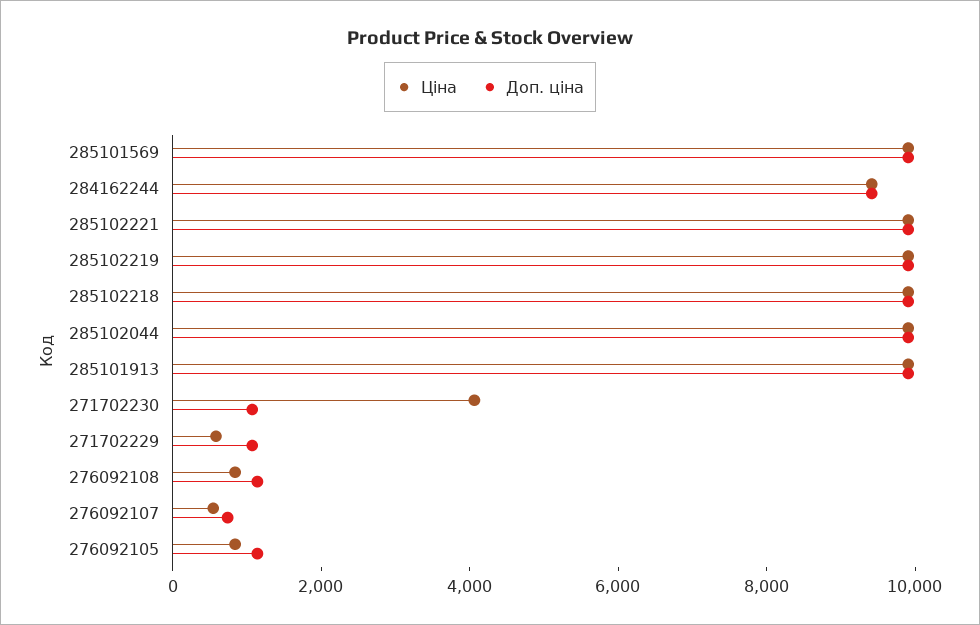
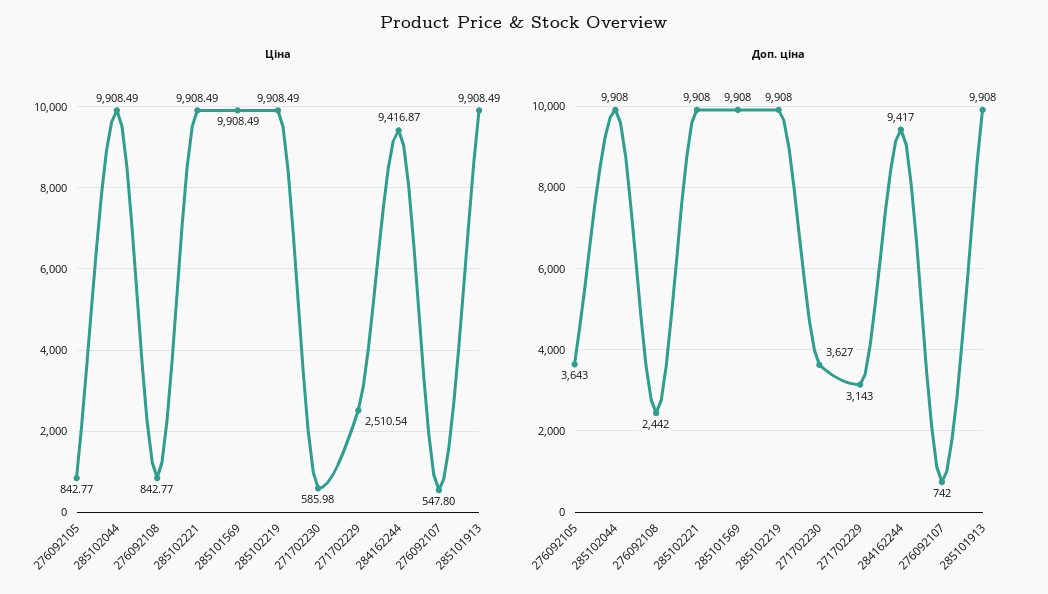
Ціна, 285102218: 10000 -> none
Доп. ціна, 285102218: 10000 -> none
Ціна, 271702230: 4000 -> 585.98
Доп. ціна, 271702230: 1000 -> 3627
Ціна, 271702229: 500 -> 2510.54
Доп. ціна, 271702229: 1000 -> 3143
Доп. ціна, 276092108: 1000 -> 2442
Доп. ціна, 276092105: 1000 -> 3643

